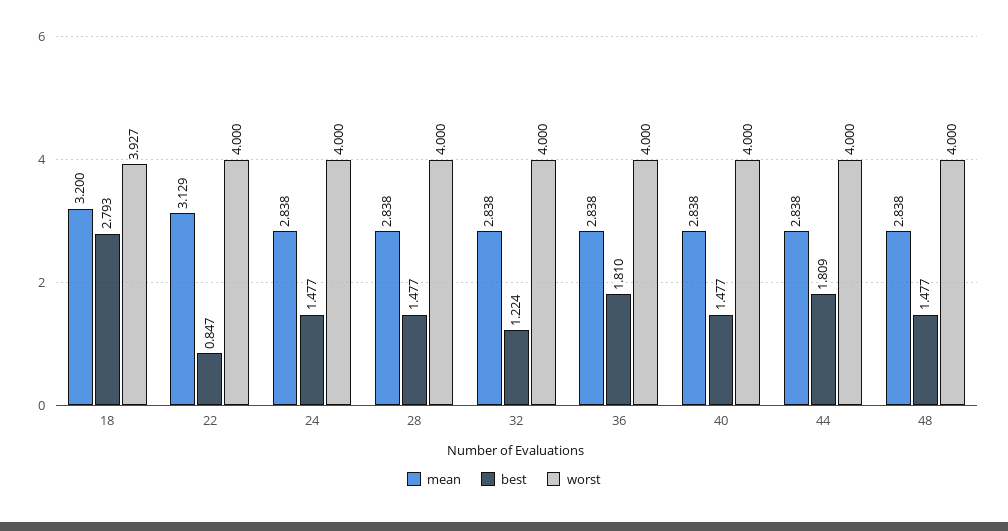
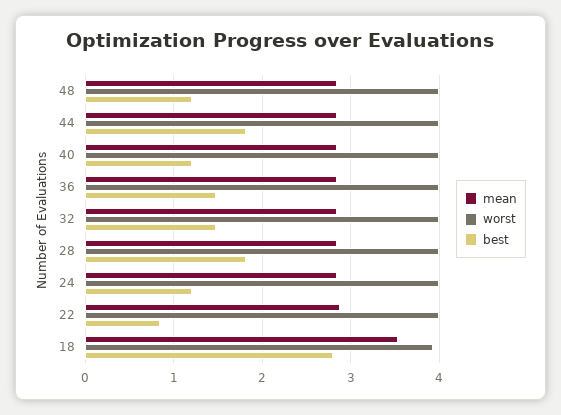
mean, 18: 3.2 -> 3.5
mean, 22: 3.129 -> 2.9
best, 24: 1.477 -> 1.2
best, 28: 1.477 -> 1.8
best, 32: 1.224 -> 1.5
best, 36: 1.81 -> 1.5
best, 40: 1.477 -> 1.2
best, 48: 1.477 -> 1.2

